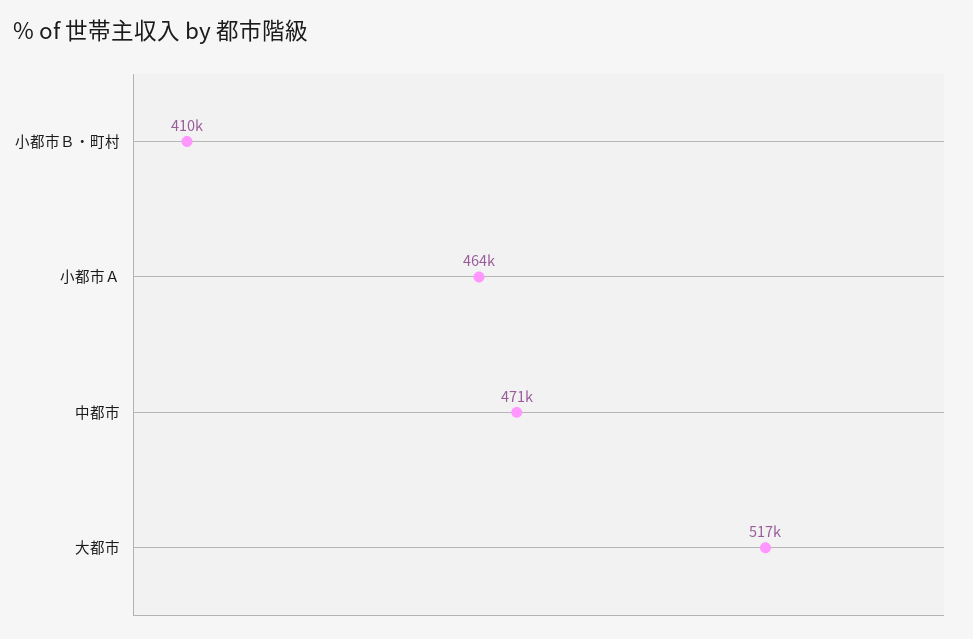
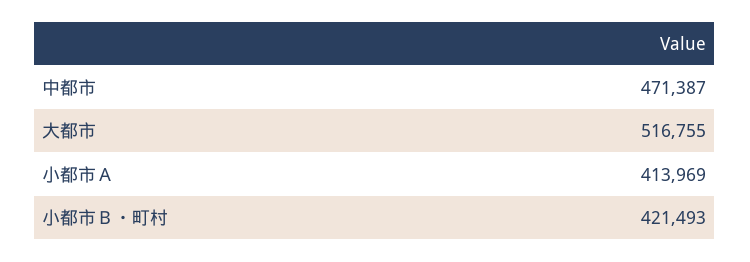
小都市Ｂ・町村: 410000 -> 421493
小都市Ａ: 464000 -> 413969

